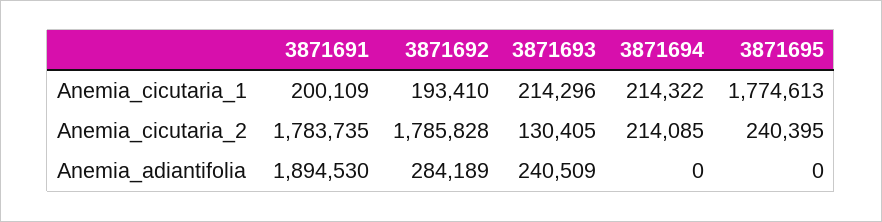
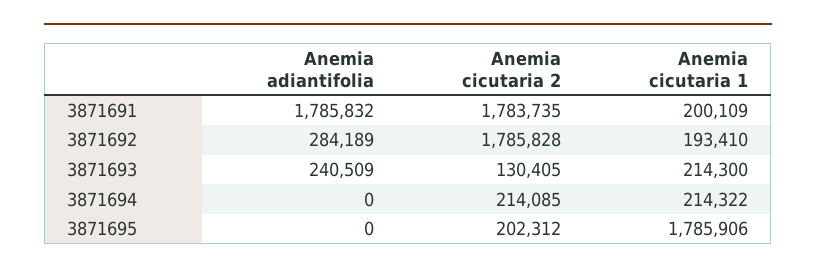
3871693, Anemia_cicutaria_1: 214296 -> 214300
3871695, Anemia_cicutaria_1: 1774613 -> 1785906
3871695, Anemia_cicutaria_2: 240395 -> 202312
3871691, Anemia_adiantifolia: 1894530 -> 1785832

